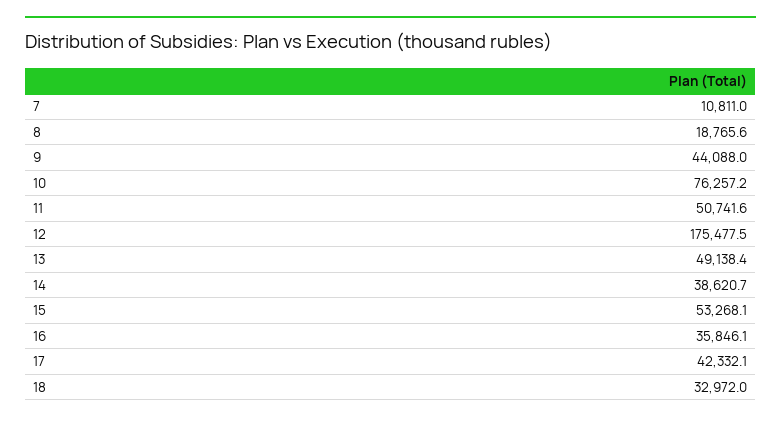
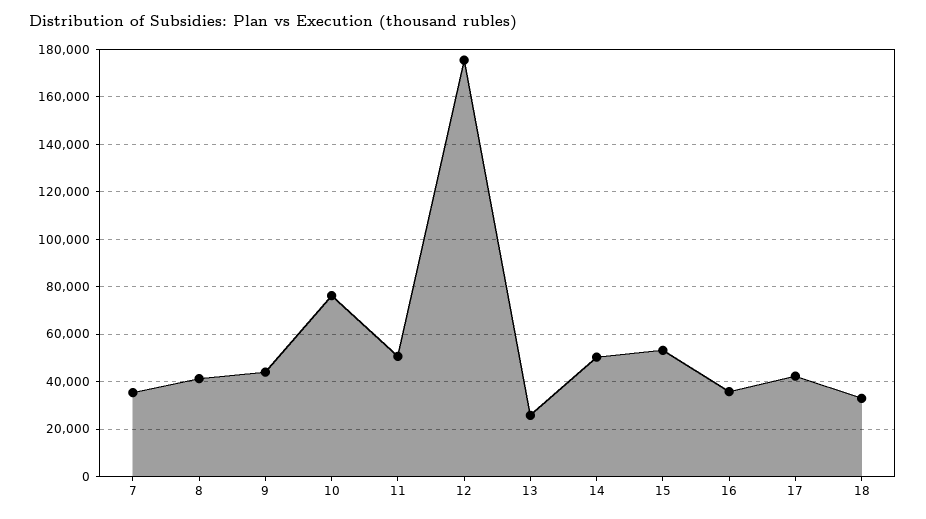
7: 10811 -> 35000
8: 18765.6 -> 40000
13: 49138.4 -> 25000
14: 38620.7 -> 50000

